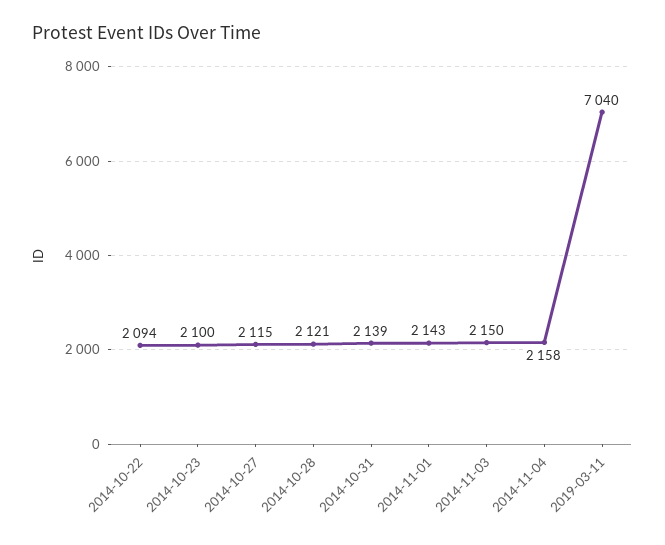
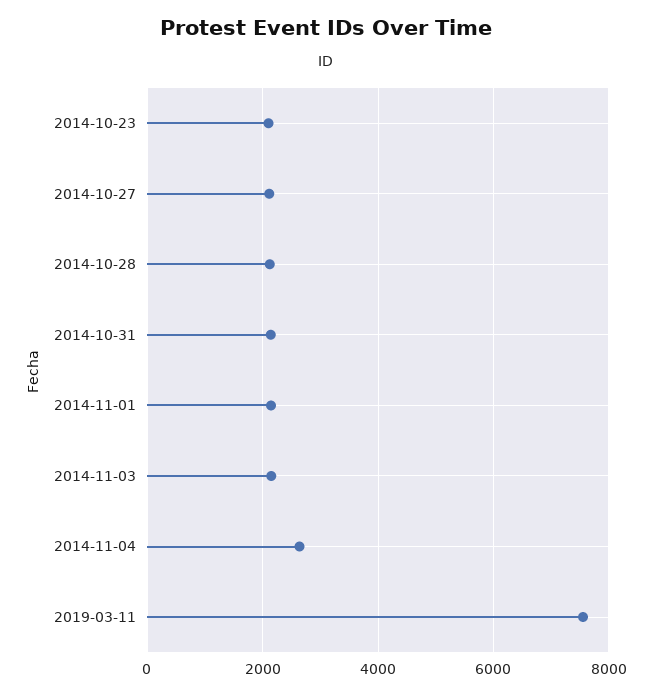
2014-10-22: 2094 -> none
2014-11-04: 2158 -> 2600
2019-03-11: 7040 -> 7600

